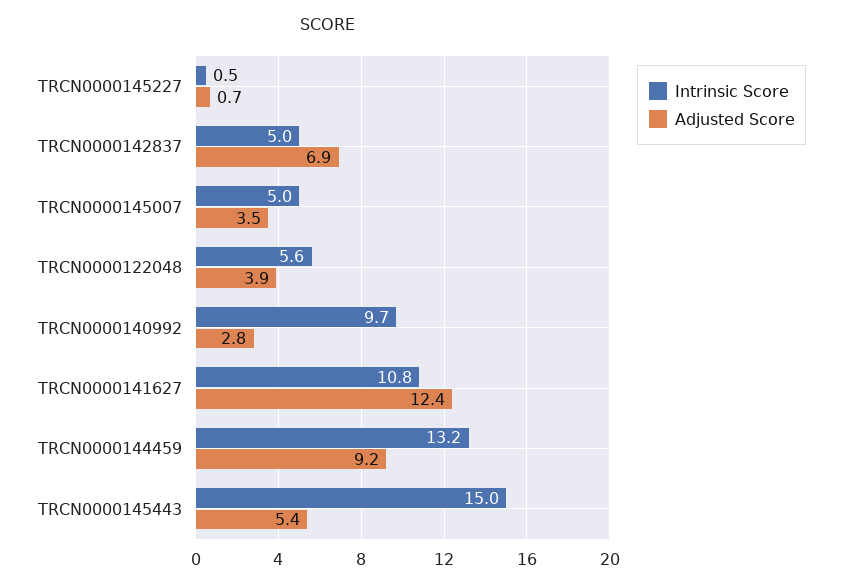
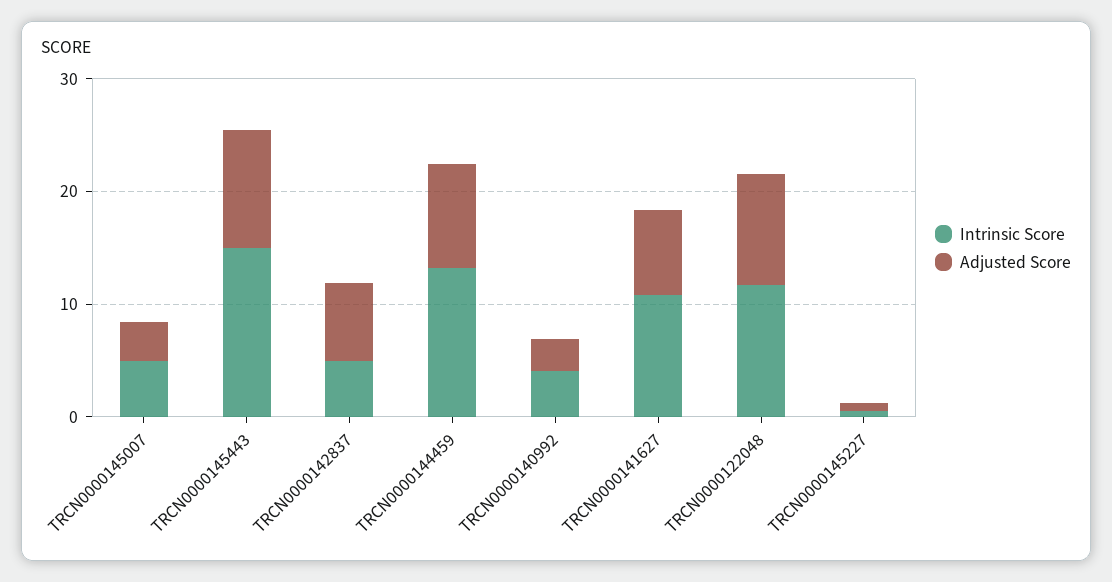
Intrinsic Score, TRCN0000122048: 5.6 -> 12
Adjusted Score, TRCN0000122048: 3.9 -> 10
Intrinsic Score, TRCN0000140992: 9.7 -> 4
Adjusted Score, TRCN0000141627: 12.4 -> 8
Adjusted Score, TRCN0000145443: 5.4 -> 10

